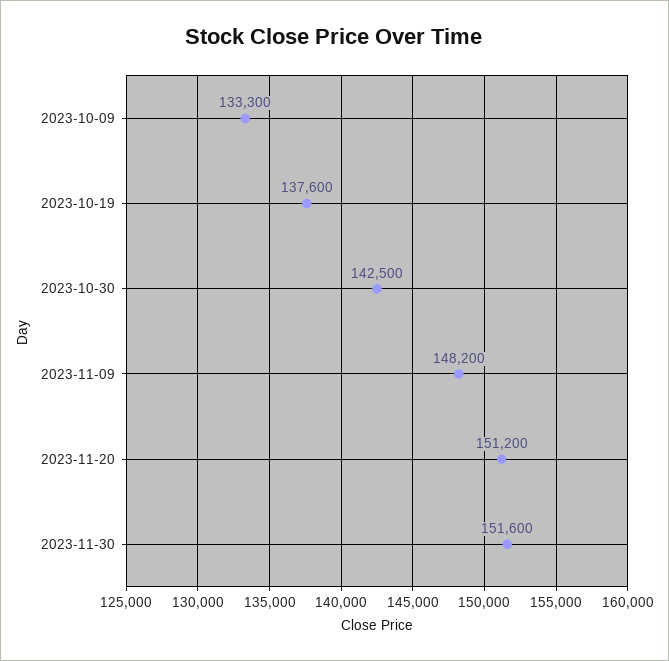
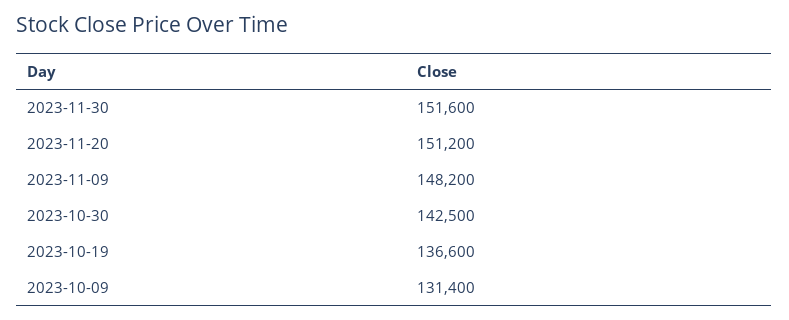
2023-10-09: 133300 -> 131400
2023-10-19: 137600 -> 136600

